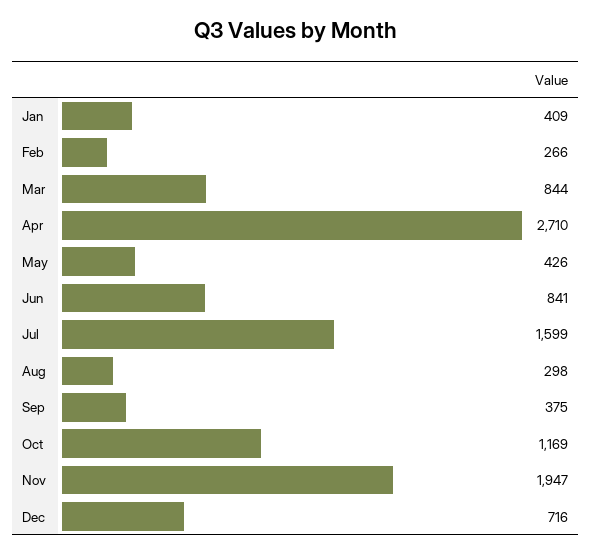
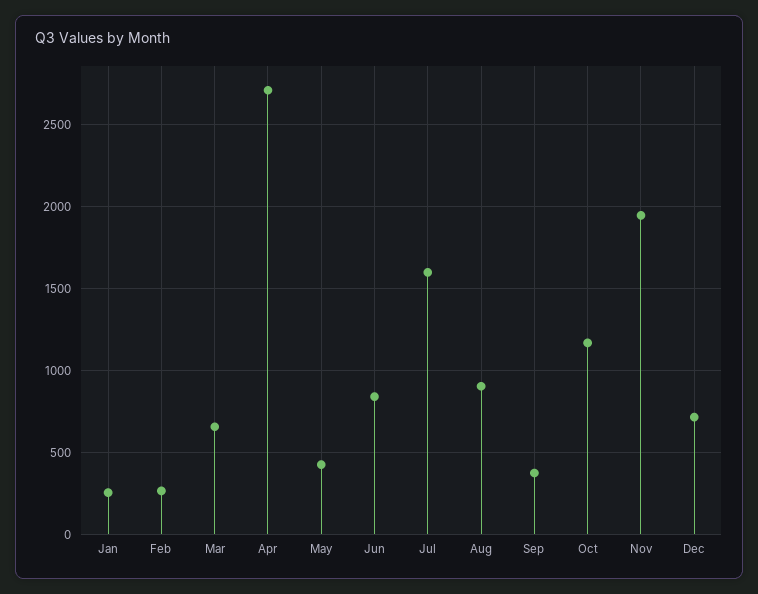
Jan: 409 -> 250
Mar: 844 -> 650
Aug: 298 -> 900

